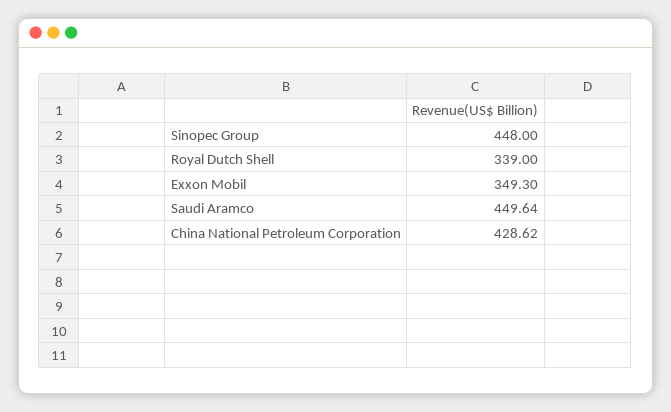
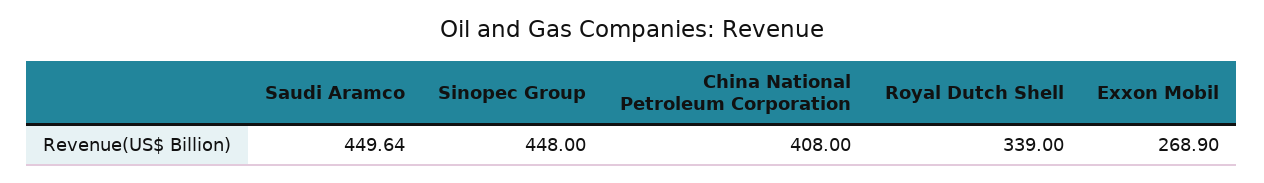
Exxon Mobil: 349.3 -> 268.9
China National Petroleum Corporation: 428.62 -> 408

